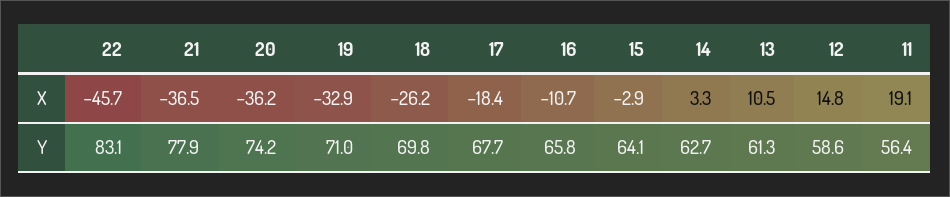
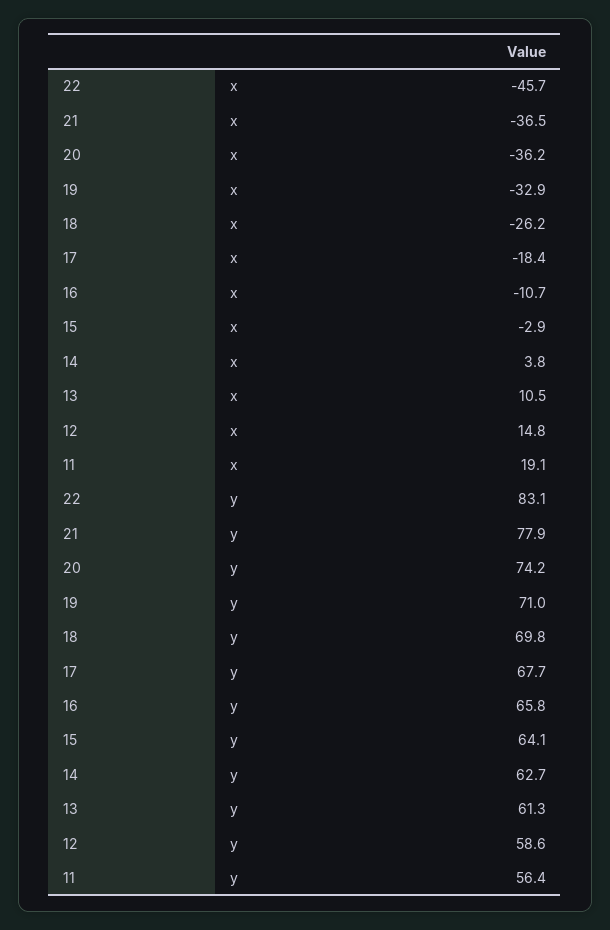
14, X: 3.3 -> 3.8

